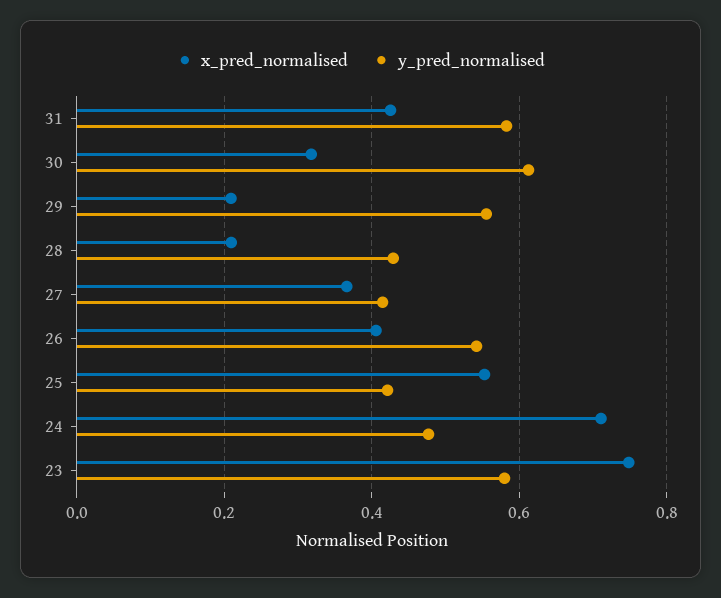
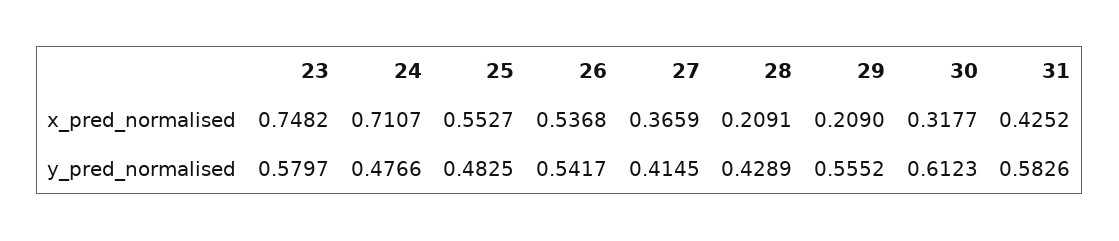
x_pred_normalised, 26: 0.4 -> 0.5368
y_pred_normalised, 25: 0.42 -> 0.4825

